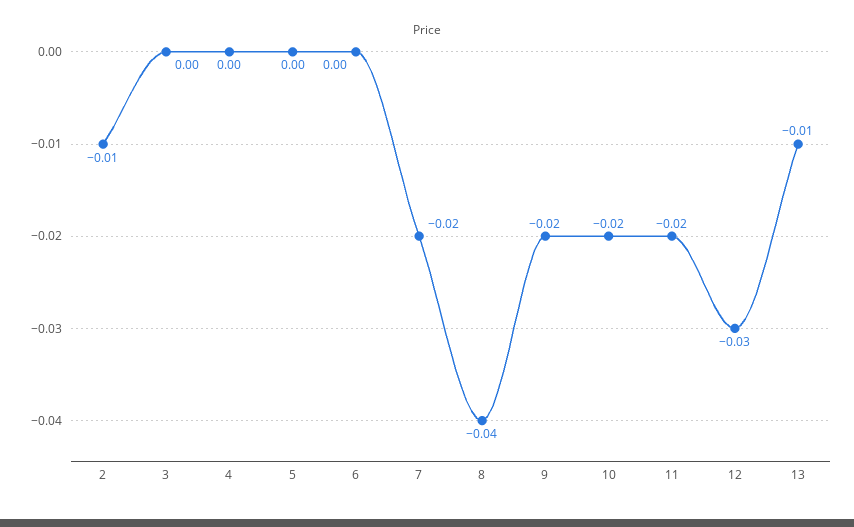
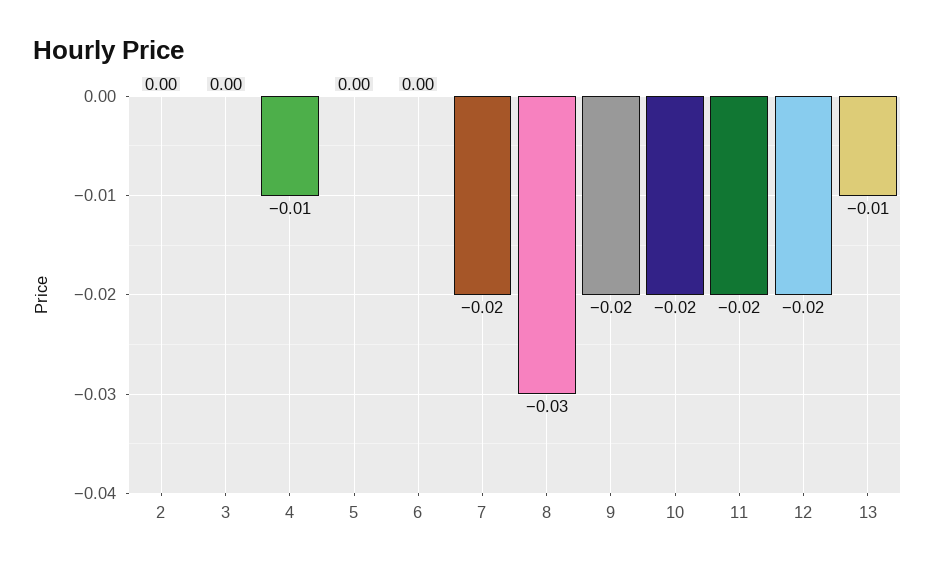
2: -0.01 -> 0
4: 0 -> -0.01
8: -0.04 -> -0.03
12: -0.03 -> -0.02

